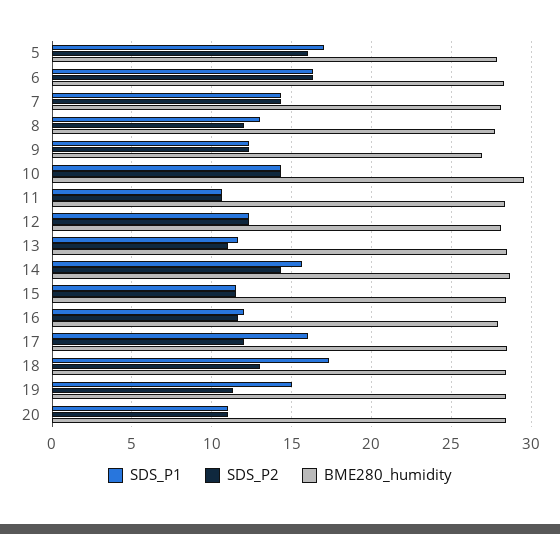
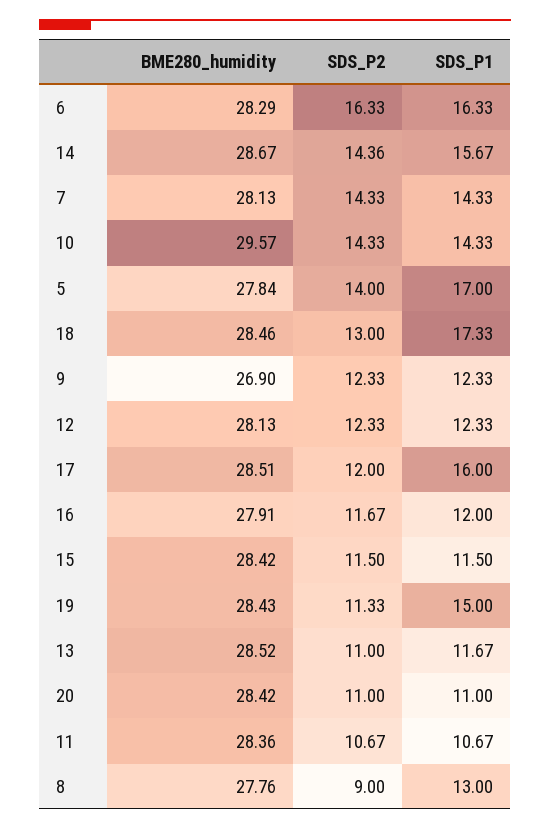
SDS_P2, 5: 16 -> 14
SDS_P2, 8: 12 -> 9

